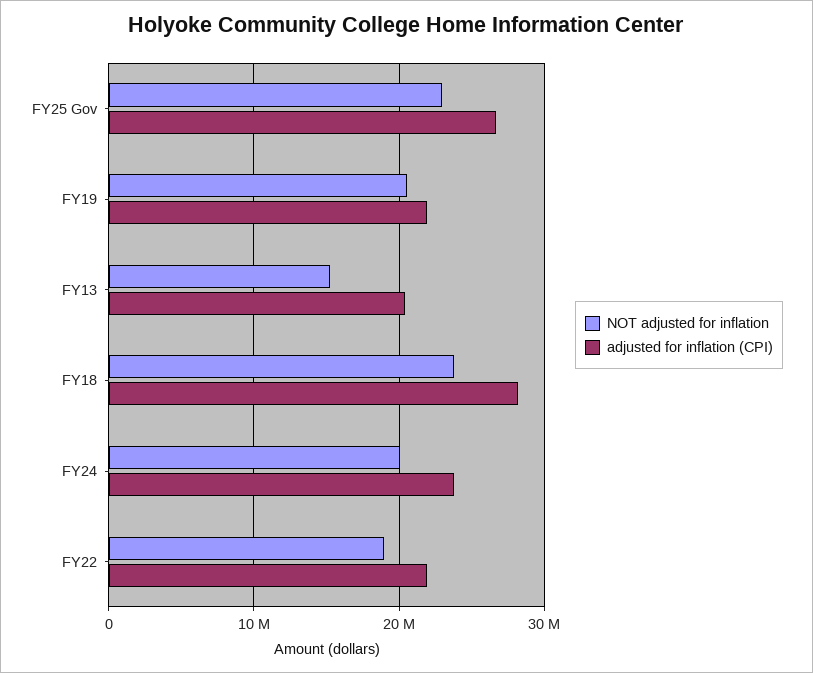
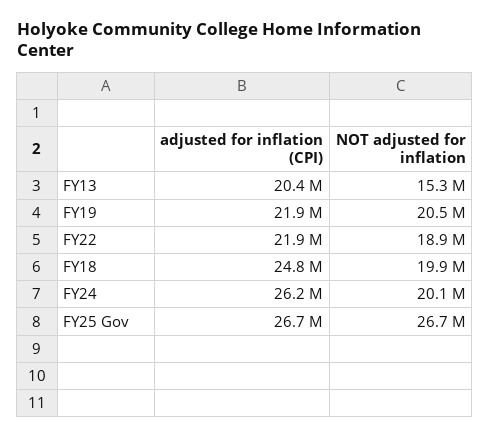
NOT adjusted for inflation, FY25 Gov: 23000000 -> 26700000
NOT adjusted for inflation, FY18: 24000000 -> 19900000
adjusted for inflation (CPI), FY18: 28000000 -> 24800000
adjusted for inflation (CPI), FY24: 24000000 -> 26200000

